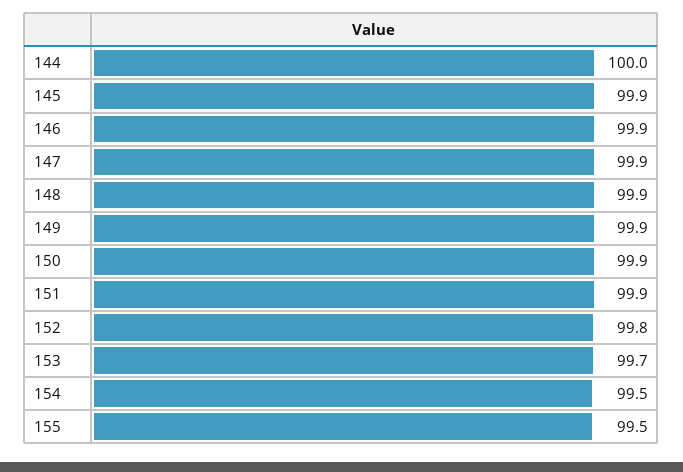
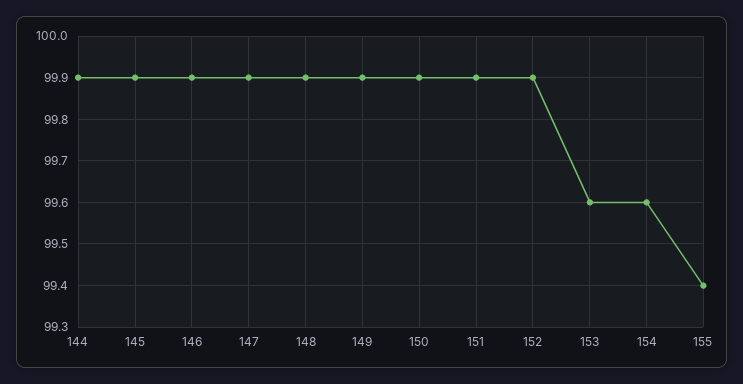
144: 100 -> 99.9
152: 99.8 -> 99.9
153: 99.7 -> 99.6
154: 99.5 -> 99.6
155: 99.5 -> 99.4

